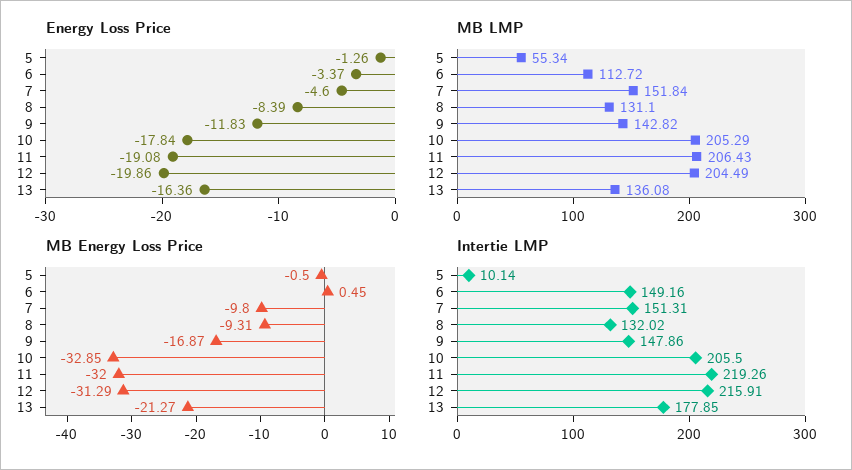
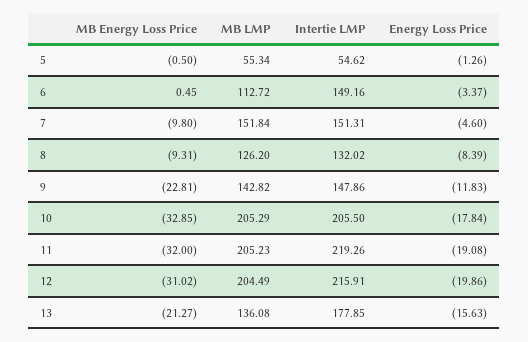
Energy Loss Price, 13: -16.36 -> -15.63
MB LMP, 8: 131.1 -> 126.2
MB LMP, 11: 206.43 -> 205.23
MB Energy Loss Price, 9: -16.87 -> -22.81
MB Energy Loss Price, 12: -31.29 -> -31.02
Intertie LMP, 5: 10.14 -> 54.62

